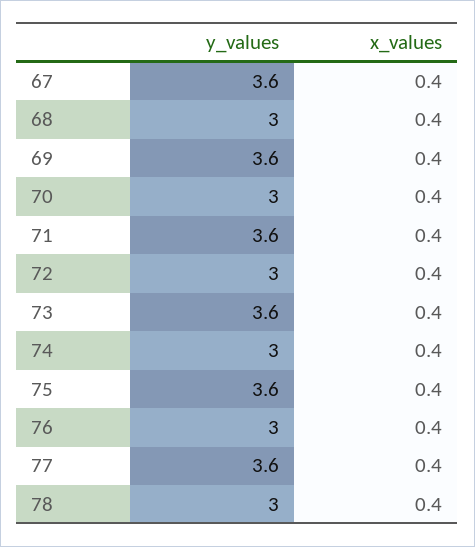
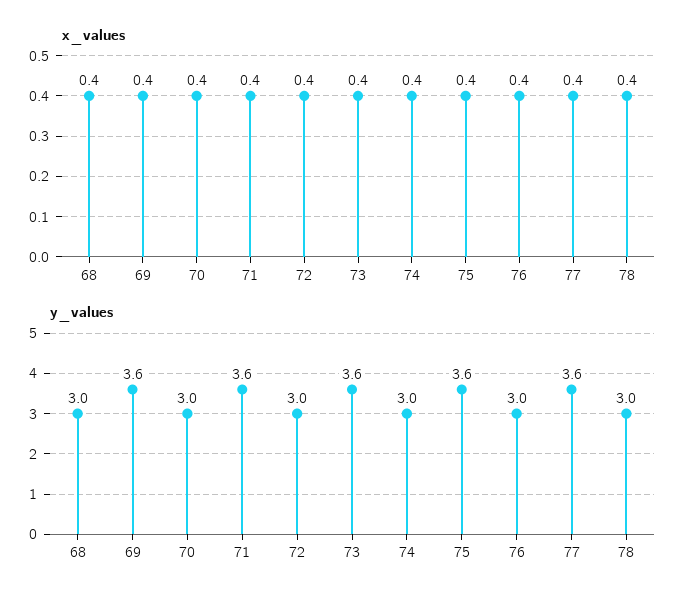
y_values, 67: 3.6 -> none
x_values, 67: 0.4 -> none

